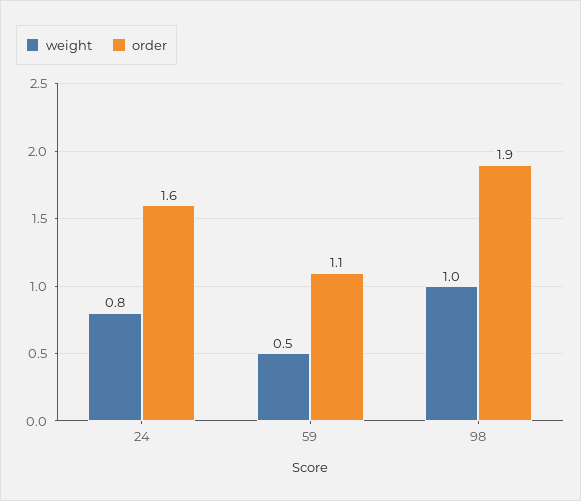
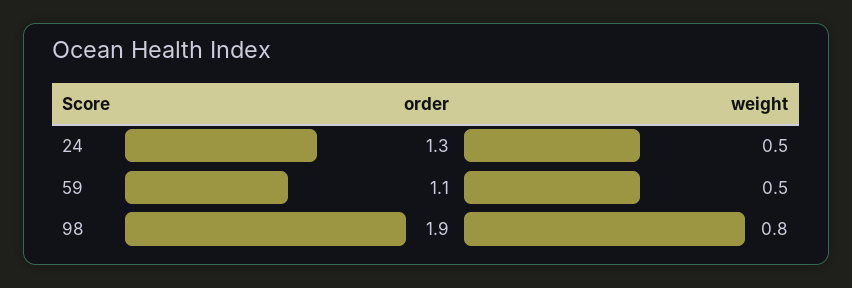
weight, 24: 0.8 -> 0.5
order, 24: 1.6 -> 1.3
weight, 98: 1 -> 0.8

